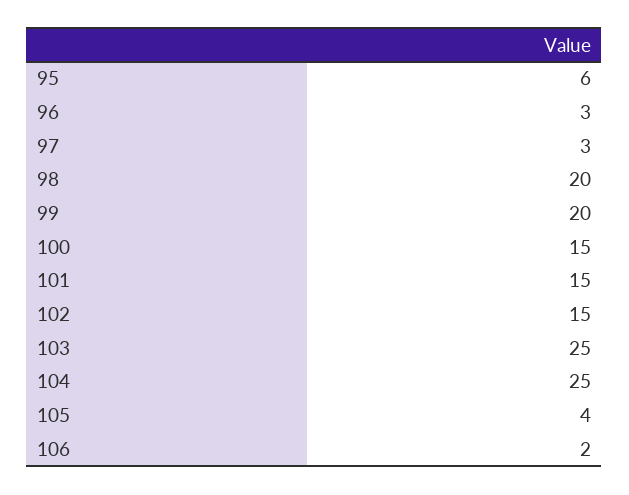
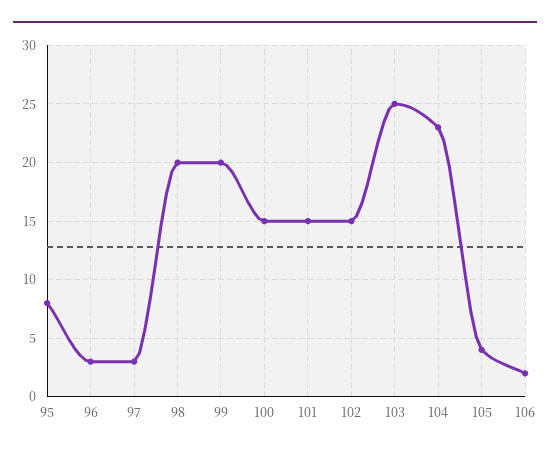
95: 6 -> 8
104: 25 -> 23

